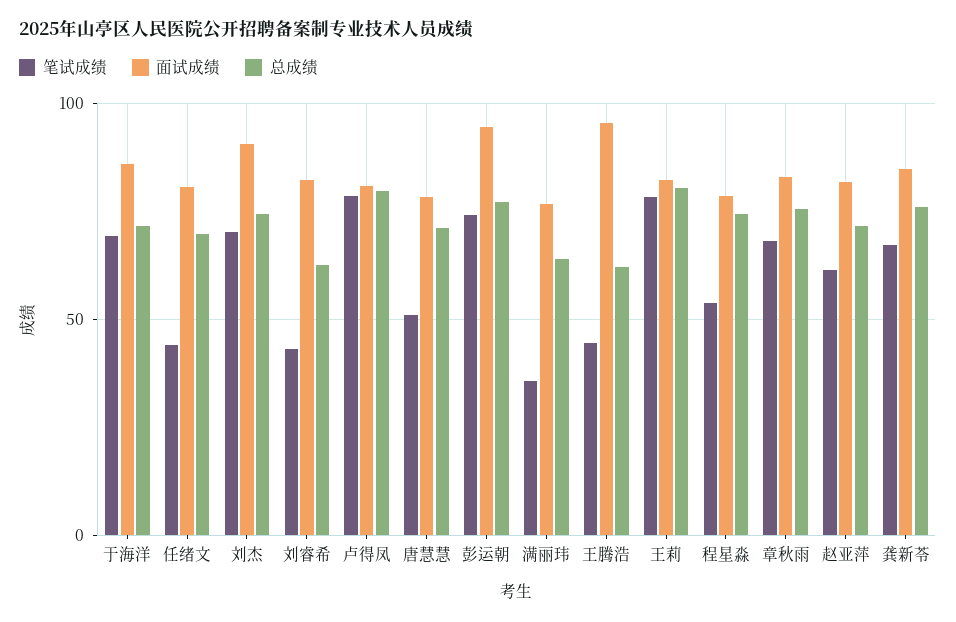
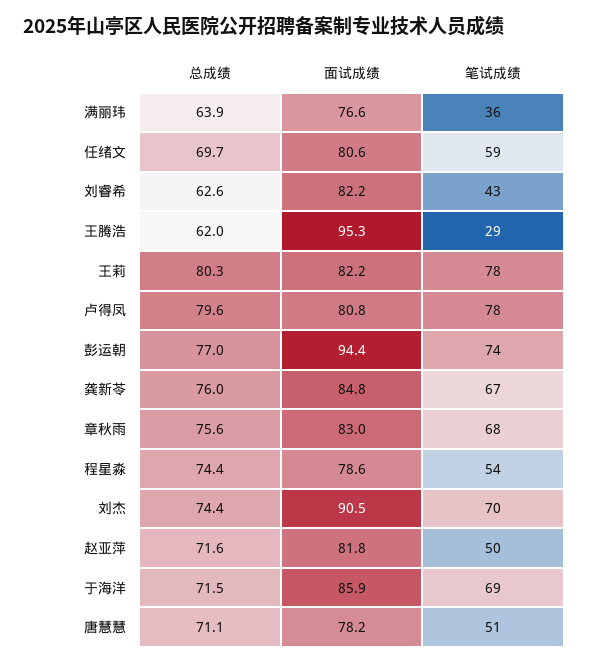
笔试成绩, 任绪文: 45 -> 59
笔试成绩, 王腾浩: 45 -> 29
笔试成绩, 赵亚萍: 60 -> 50

